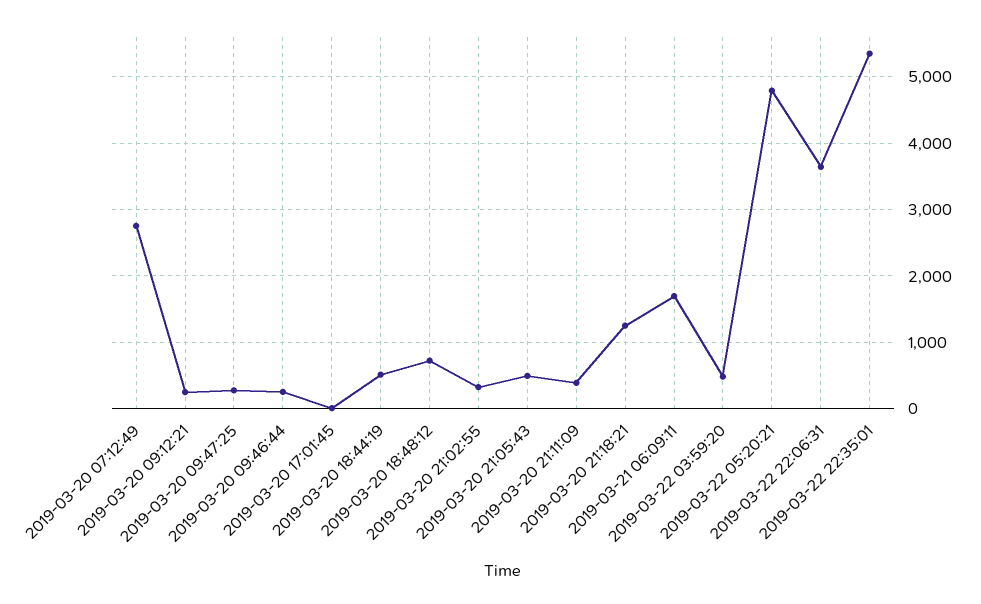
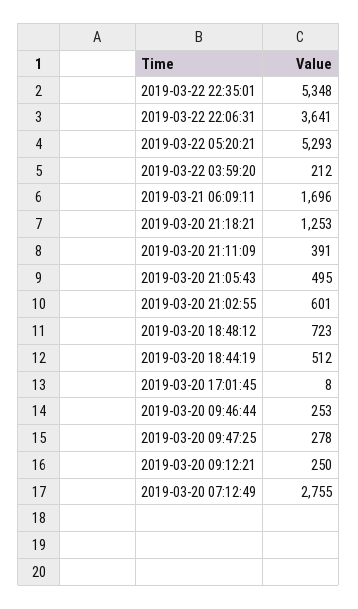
2019-03-20 21:02:55: 300 -> 601
2019-03-22 03:59:20: 500 -> 212
2019-03-22 05:20:21: 4800 -> 5293

